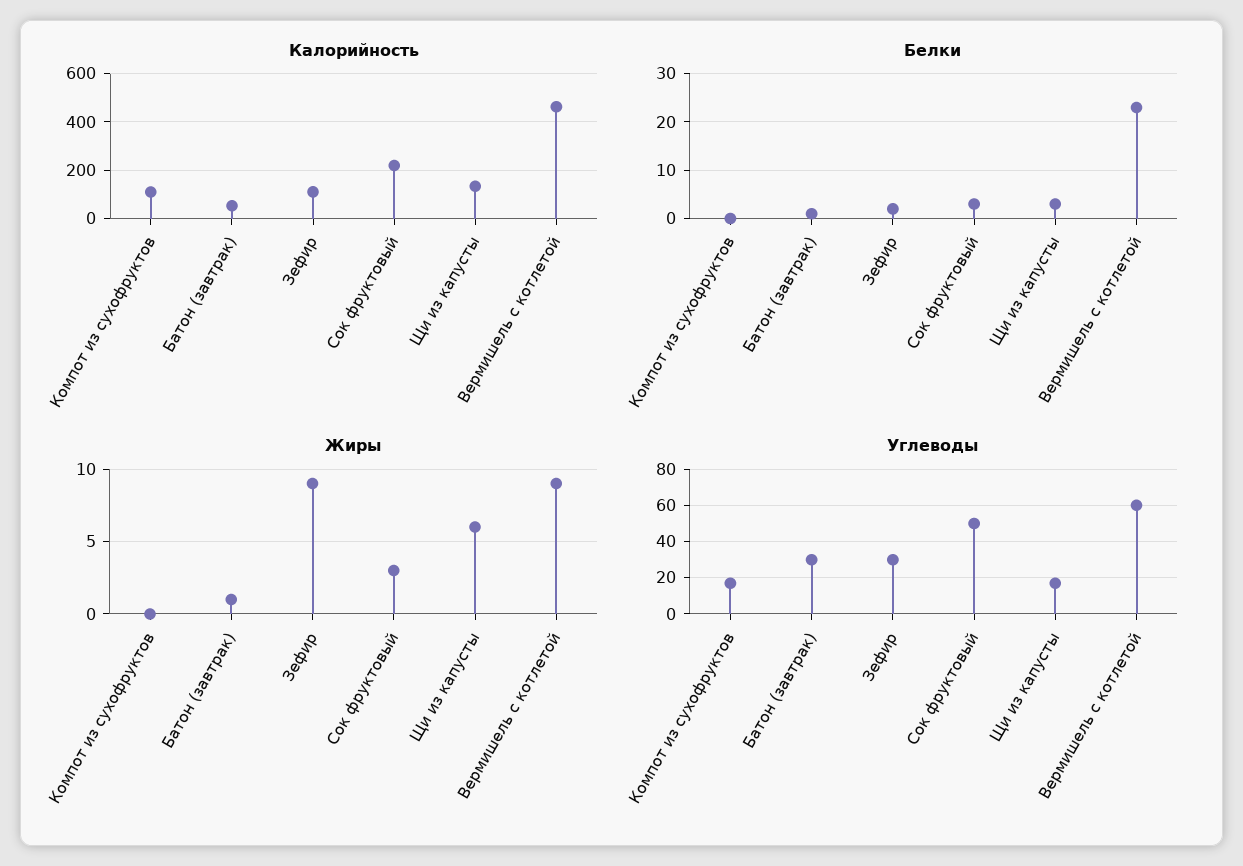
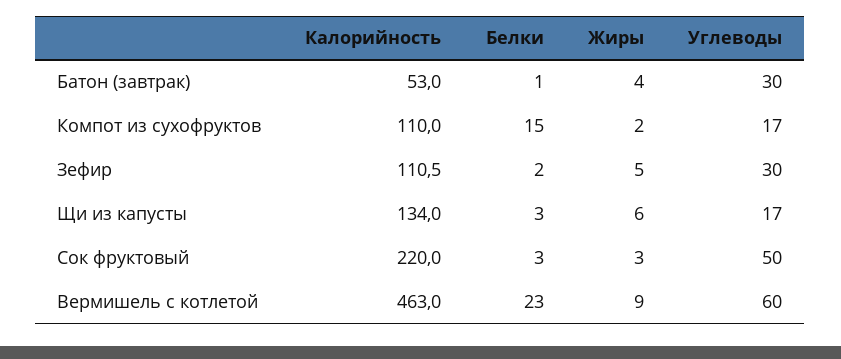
Белки, Компот из сухофруктов: 0 -> 15
Жиры, Компот из сухофруктов: 0 -> 2
Жиры, Батон (завтрак): 1 -> 4
Жиры, Зефир: 9 -> 5

